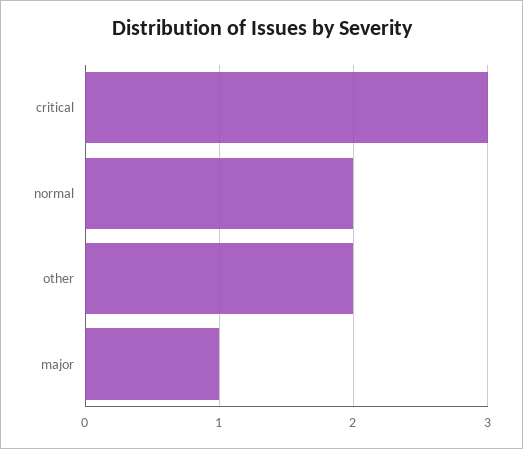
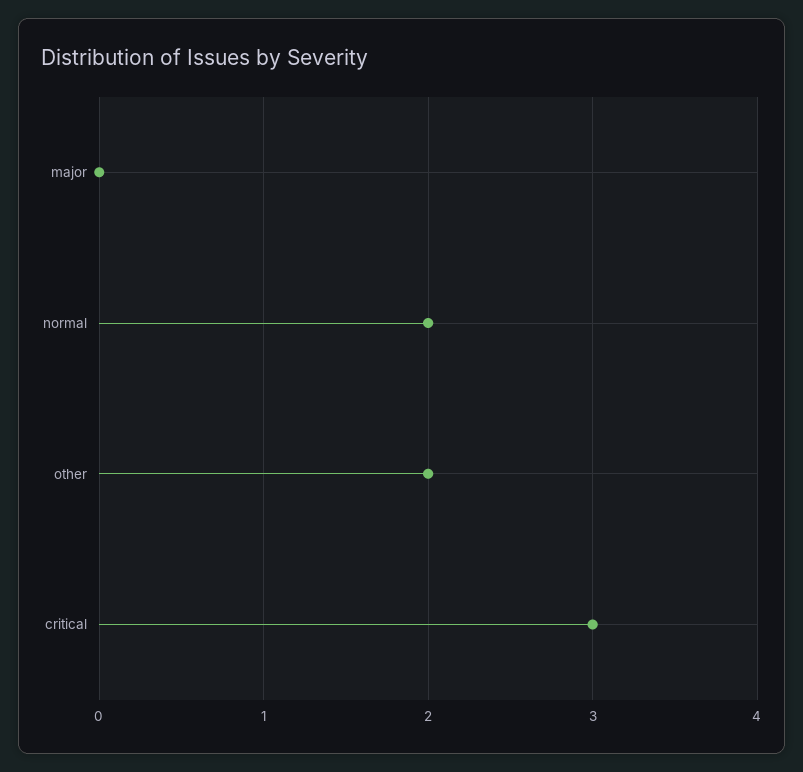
major: 1 -> 0

